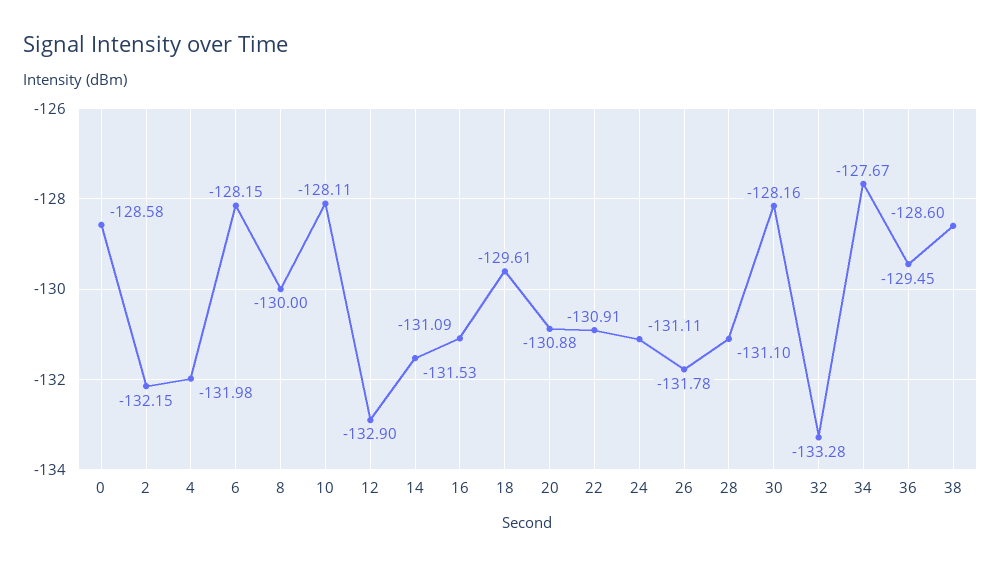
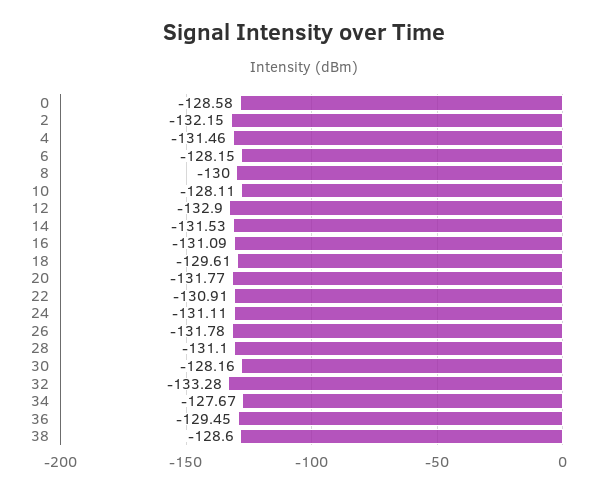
4: -131.98 -> -131.46
20: -130.88 -> -131.77

